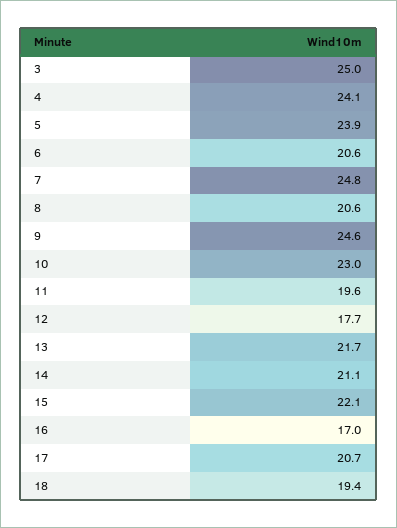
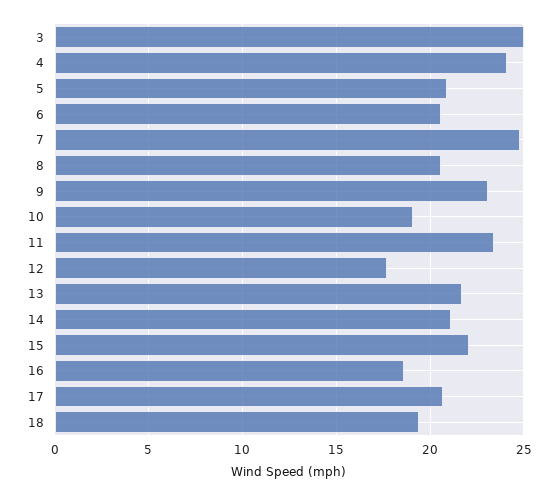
5: 23.9 -> 21
9: 24.6 -> 23
10: 23 -> 19
11: 19.6 -> 23.5
16: 17 -> 18.5

